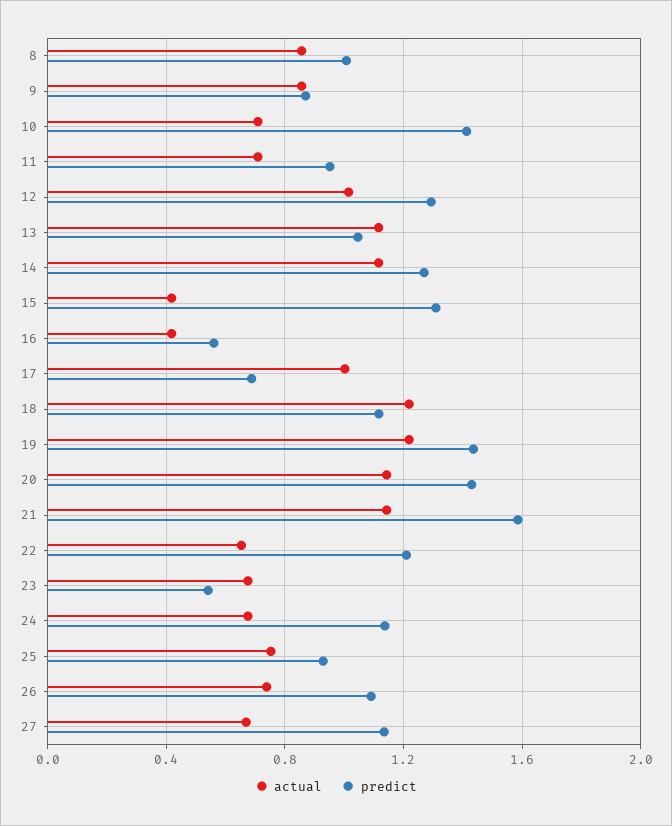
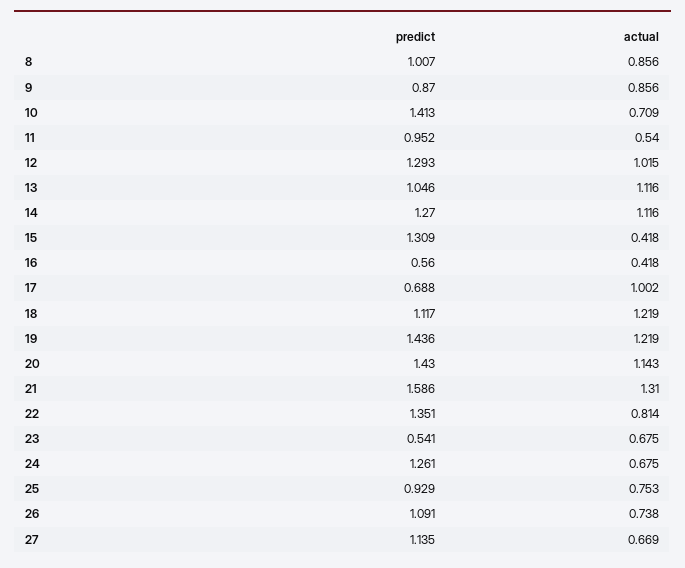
actual, 11: 0.7 -> 0.54
actual, 21: 1.15 -> 1.31
actual, 22: 0.65 -> 0.814
predict, 22: 1.2 -> 1.351
predict, 24: 1.15 -> 1.261

